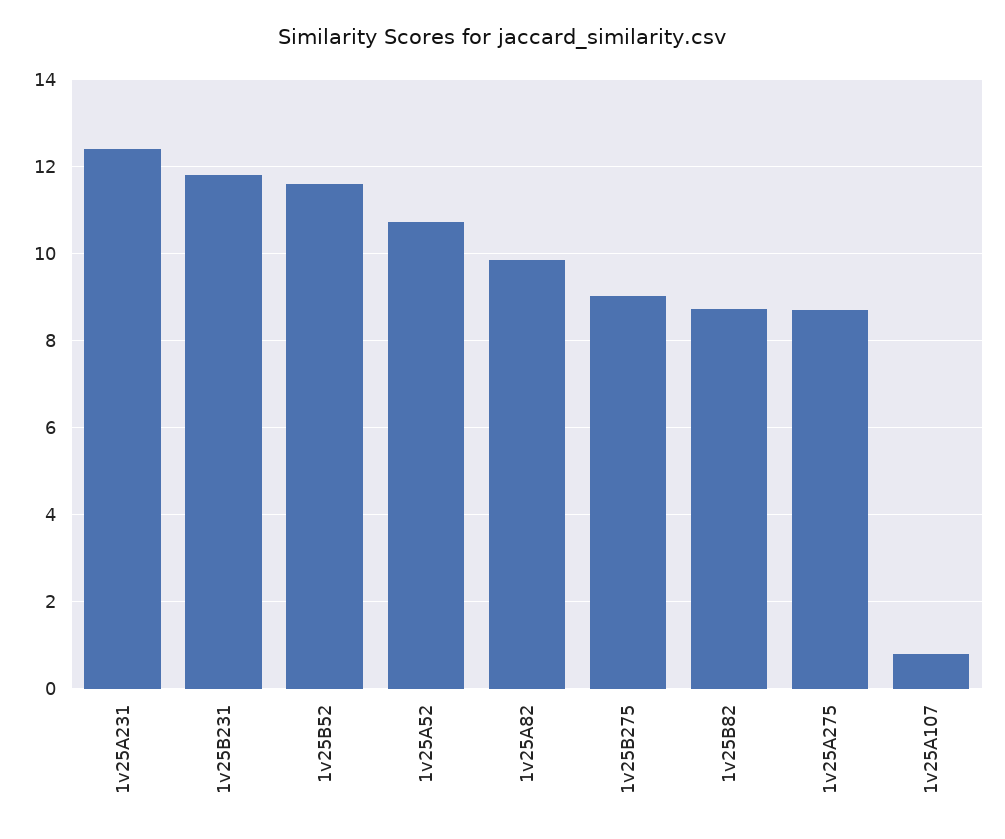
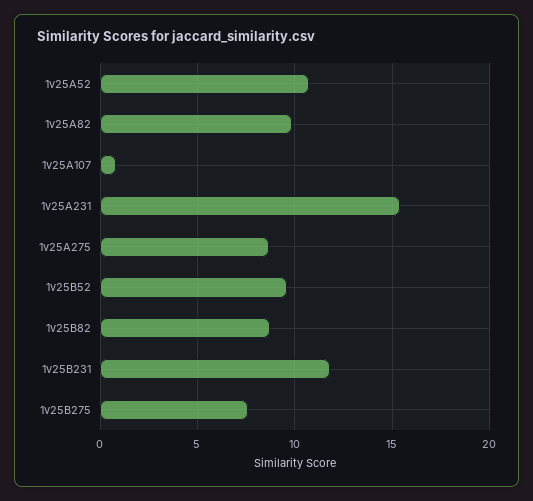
1v25A231: 12.4 -> 15.5
1v25B52: 11.6 -> 9.5
1v25B275: 9 -> 7.5

